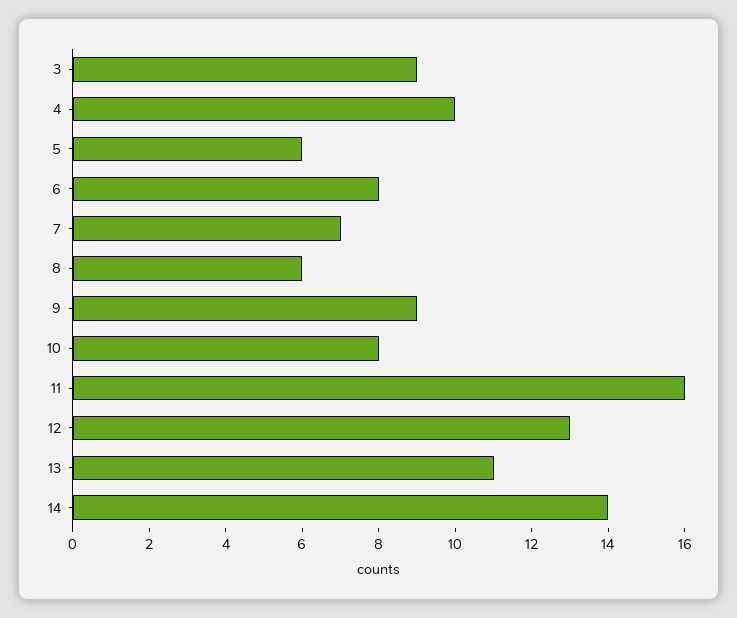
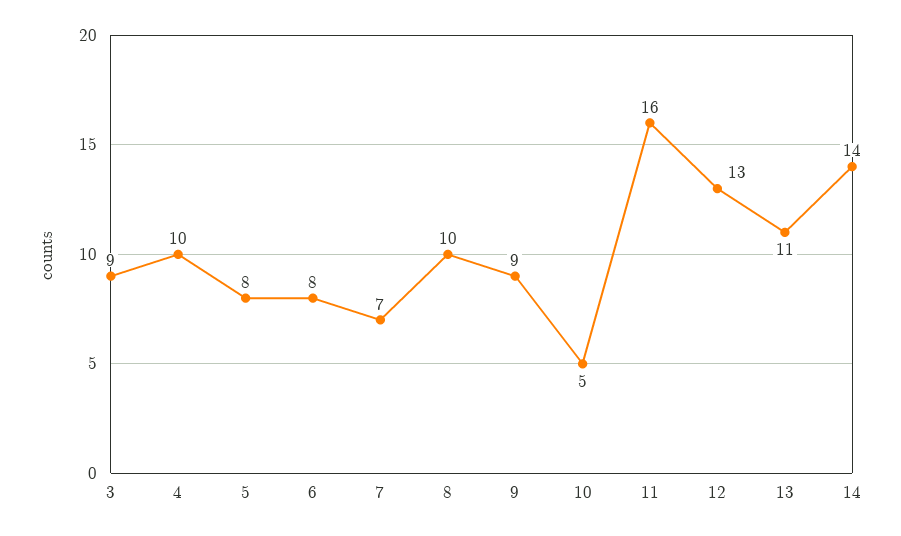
5: 6 -> 8
8: 6 -> 10
10: 8 -> 5

